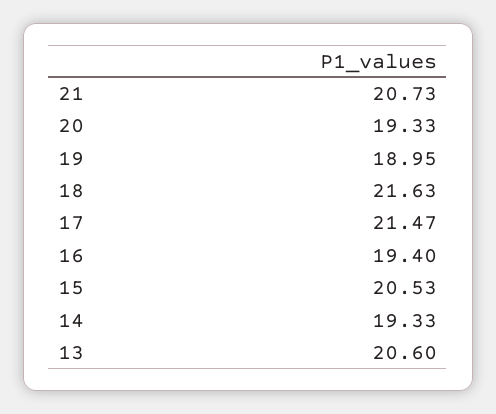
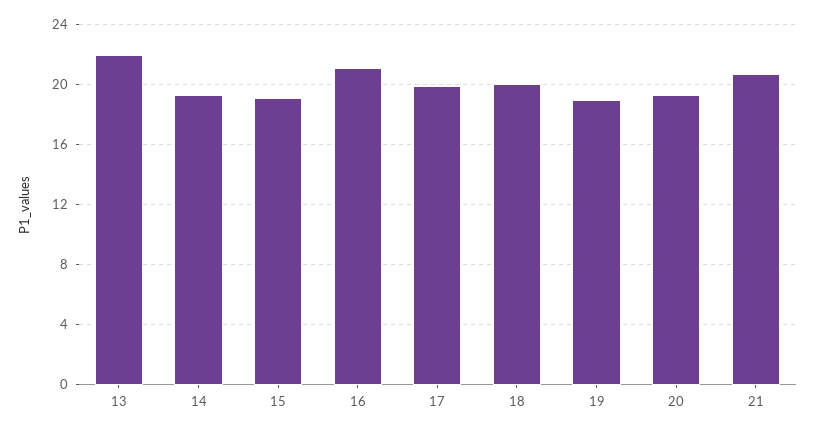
18: 21.63 -> 20
17: 21.47 -> 20
16: 19.4 -> 21
15: 20.53 -> 19
13: 20.6 -> 22

